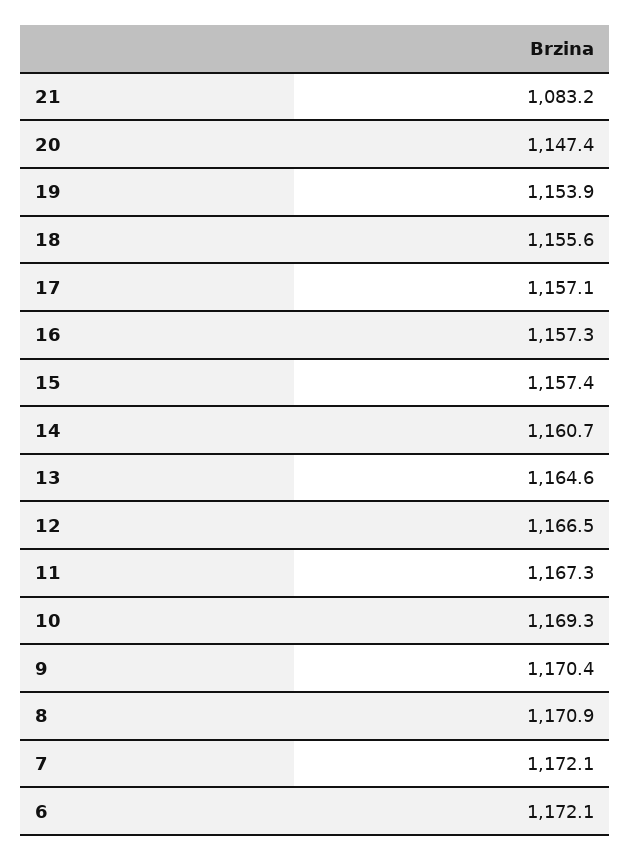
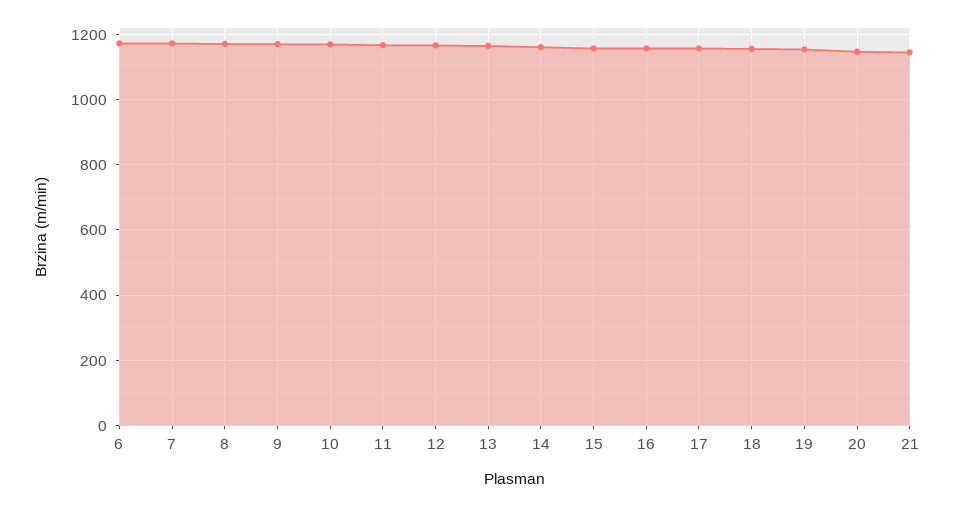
21: 1083.2 -> 1140

